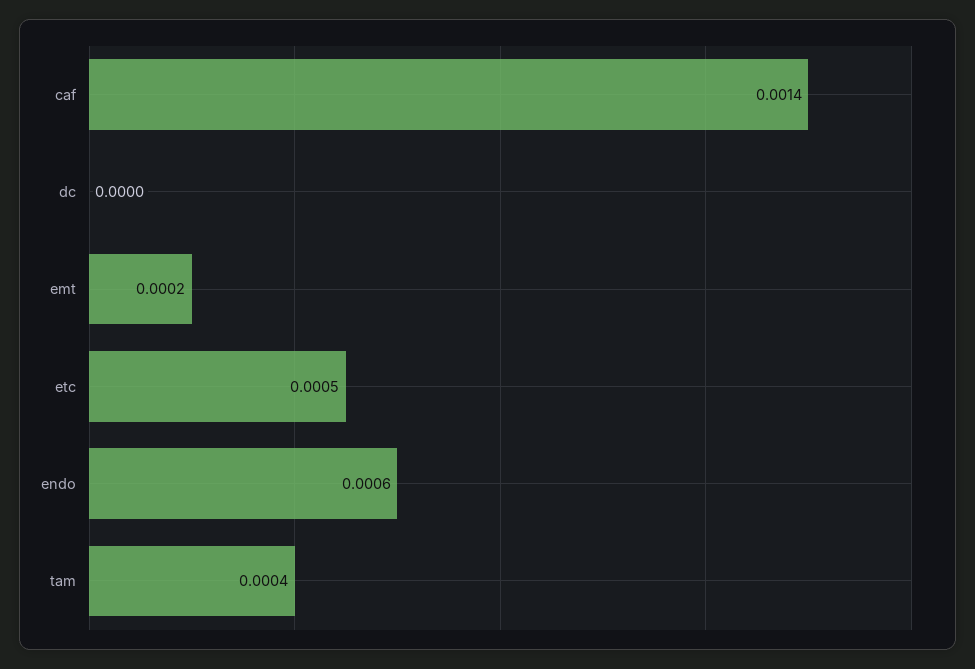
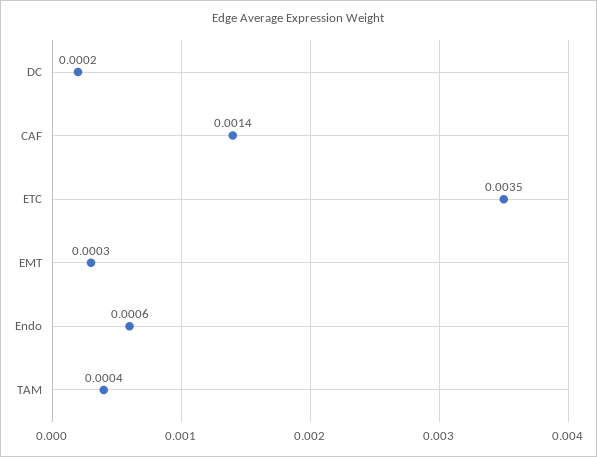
dc: 0 -> 0.0002
emt: 0.0002 -> 0.0003
etc: 0.0005 -> 0.0035

